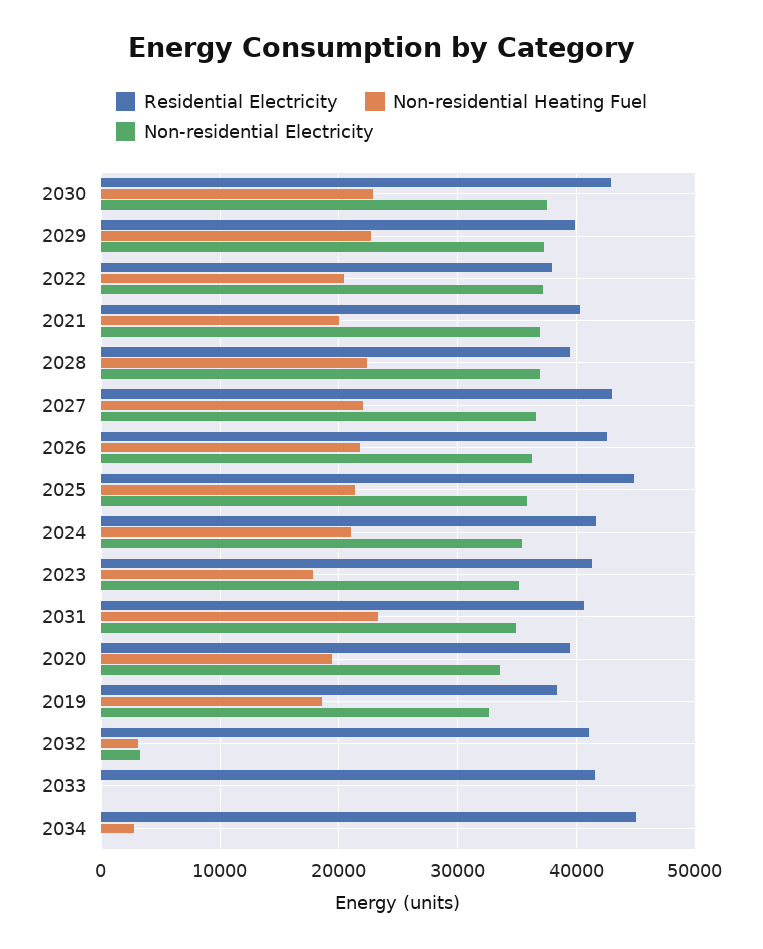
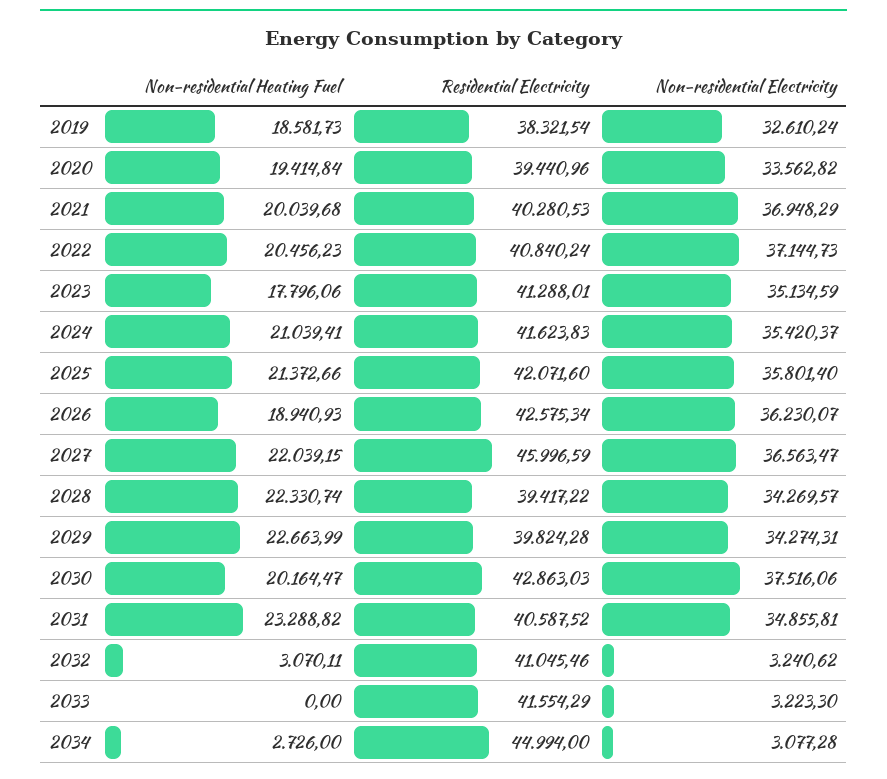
Non-residential Heating Fuel, 2030: 23000 -> 20164.47
Non-residential Electricity, 2029: 37000 -> 34274.31
Residential Electricity, 2022: 38000 -> 40840.24
Non-residential Electricity, 2028: 37000 -> 34269.57
Residential Electricity, 2027: 43000 -> 45996.59
Non-residential Heating Fuel, 2026: 22000 -> 18940.93
Residential Electricity, 2025: 45000 -> 42071.6
Non-residential Electricity, 2033: 0 -> 3223.3
Non-residential Electricity, 2034: 0 -> 3077.28

